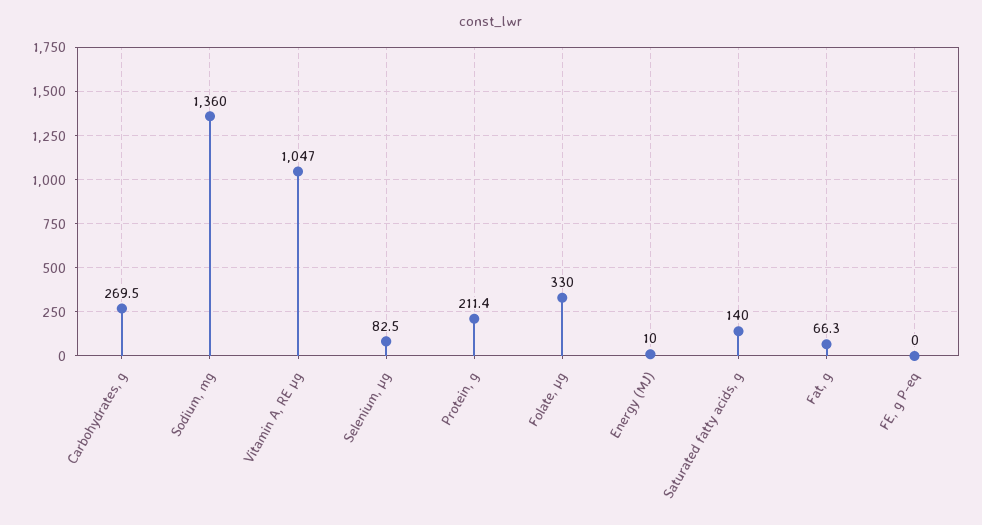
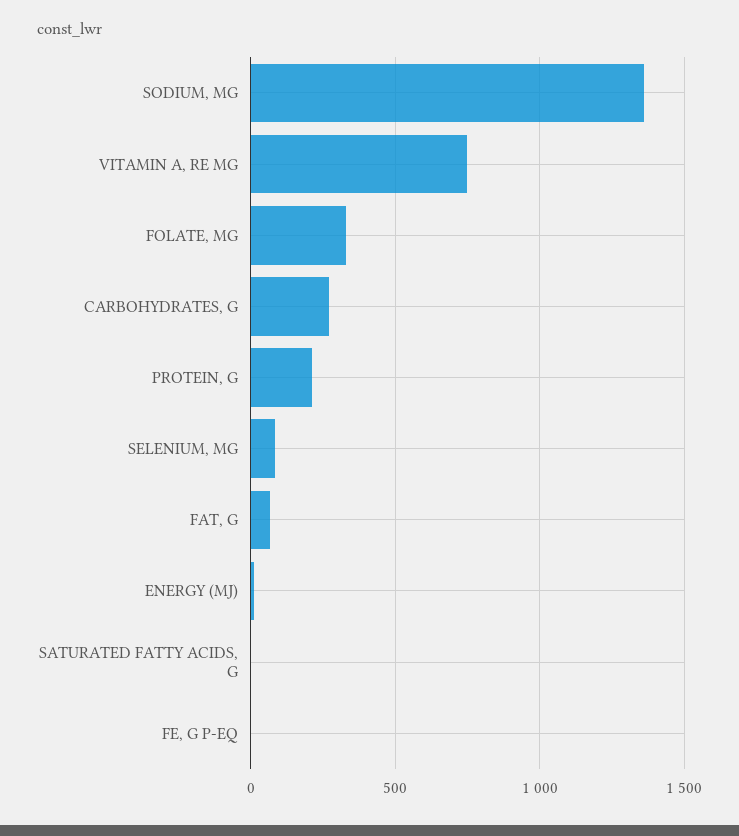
Vitamin A, RE µg: 1047 -> 750
Saturated fatty acids, g: 140 -> 0

